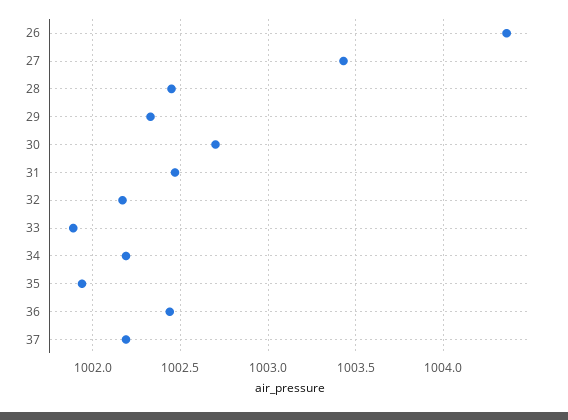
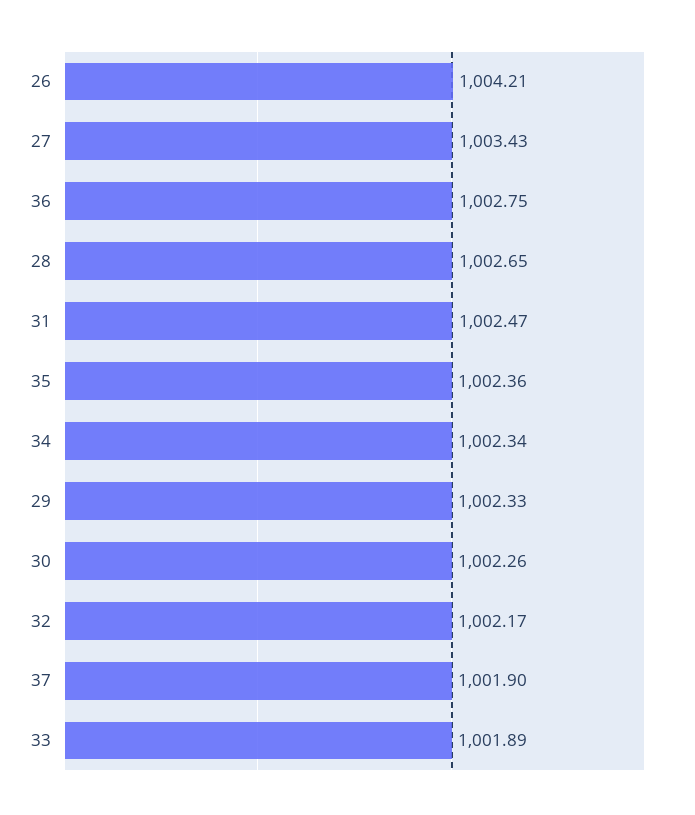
26: 1004.35 -> 1004.21
28: 1002.45 -> 1002.65
30: 1002.7 -> 1002.26
34: 1002.2 -> 1002.34
35: 1001.95 -> 1002.36
36: 1002.45 -> 1002.75
37: 1002.2 -> 1001.9

